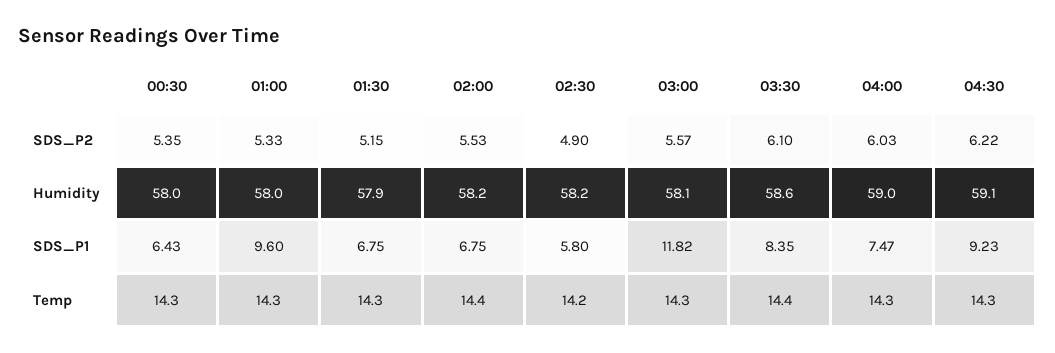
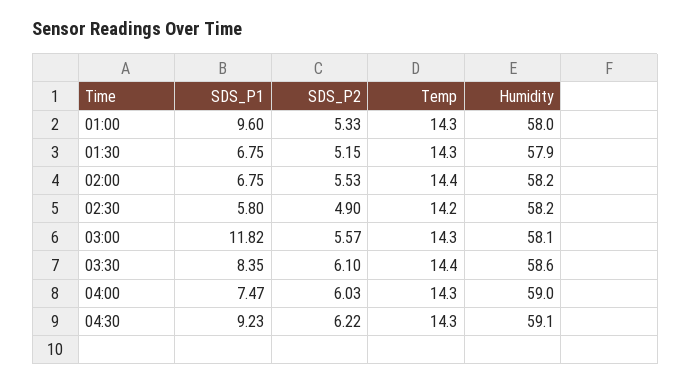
00:30, SDS_P2: 5.35 -> none
00:30, Humidity: 58 -> none
00:30, SDS_P1: 6.43 -> none
00:30, Temp: 14.3 -> none

